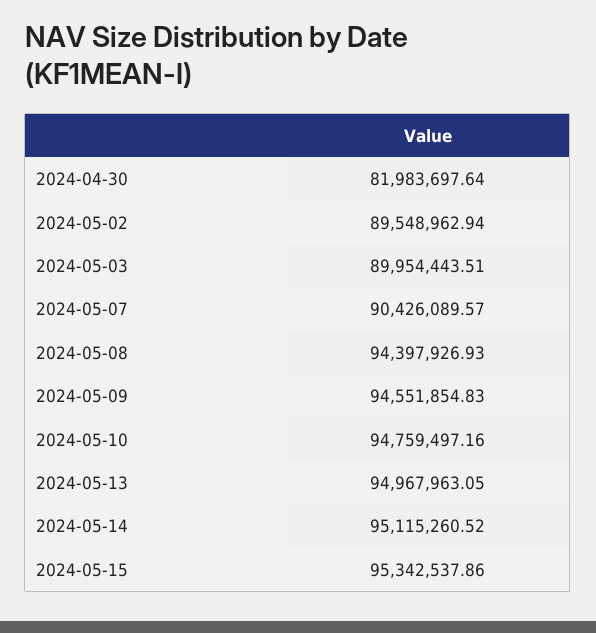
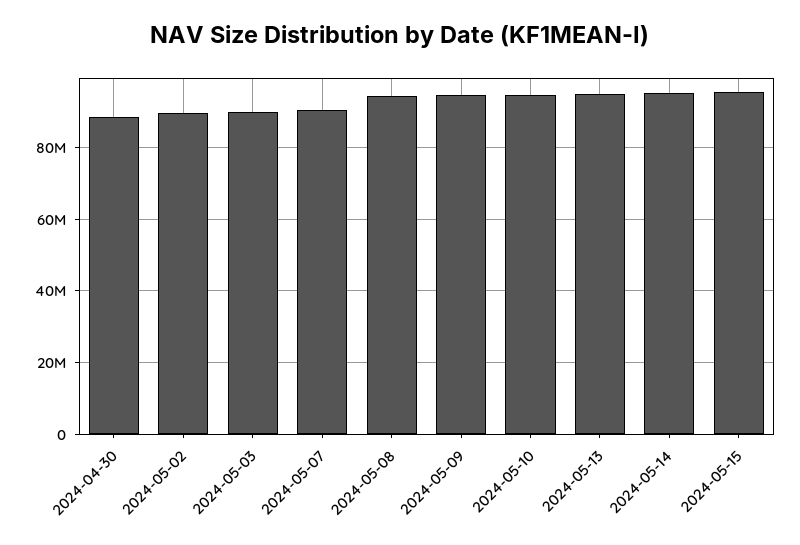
2024-04-30: 81983697.64 -> 88000000

